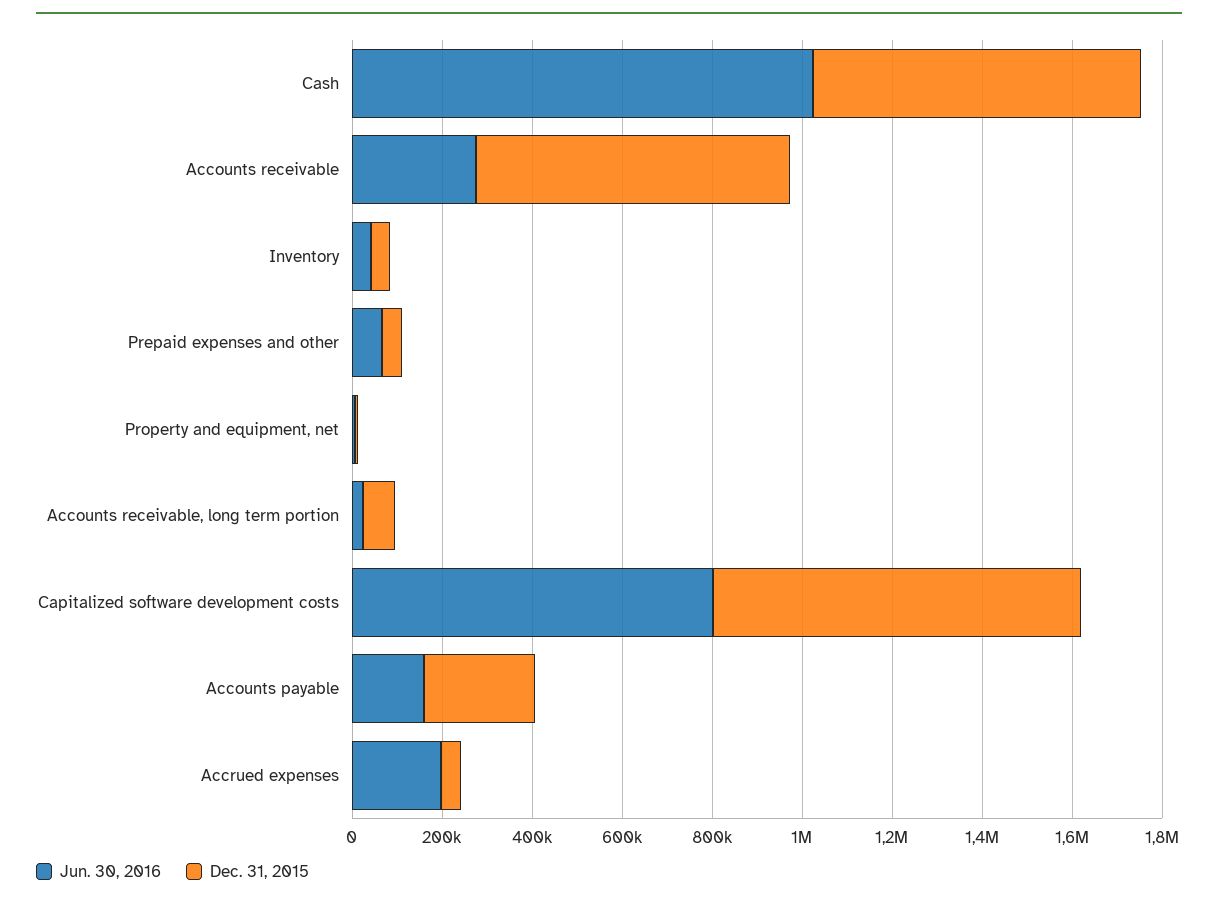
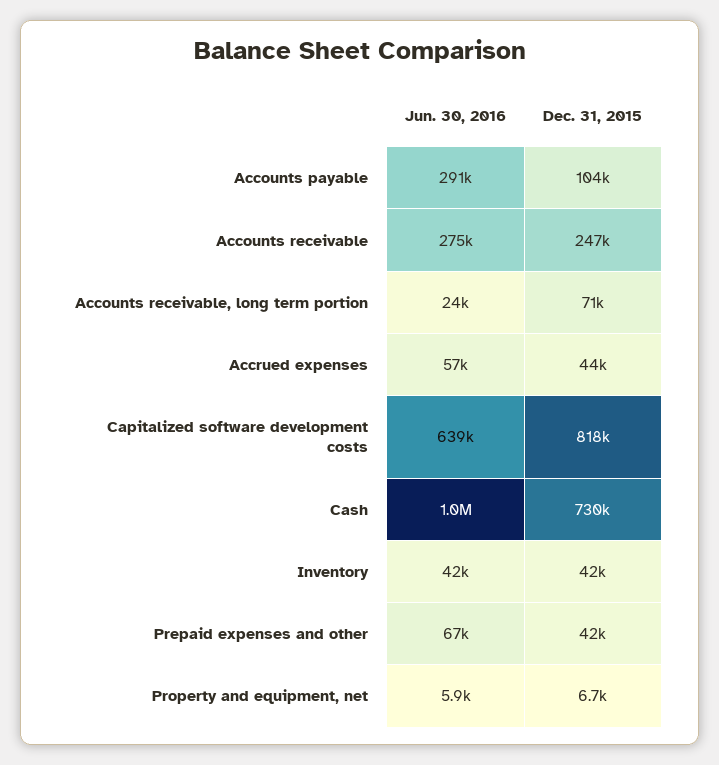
Dec. 31, 2015, Accounts receivable: 700000 -> 247000
Jun. 30, 2016, Capitalized software development costs: 800000 -> 639000
Jun. 30, 2016, Accounts payable: 150000 -> 291000
Dec. 31, 2015, Accounts payable: 250000 -> 104000
Jun. 30, 2016, Accrued expenses: 200000 -> 57000

